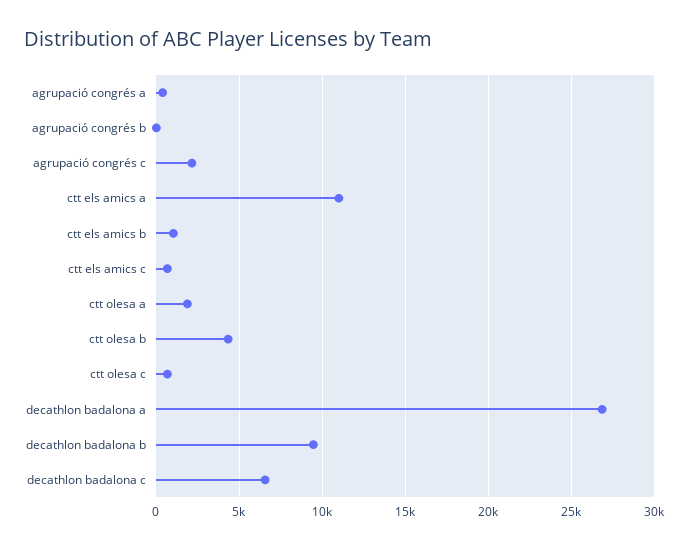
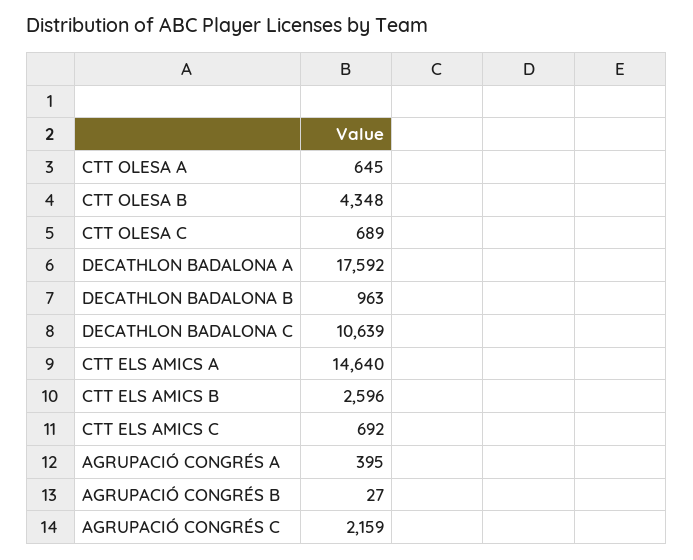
ctt els amics a: 11000 -> 14640
ctt els amics b: 1000 -> 2596
ctt olesa a: 2000 -> 645
decathlon badalona a: 27000 -> 17592
decathlon badalona b: 9500 -> 963
decathlon badalona c: 6500 -> 10639

